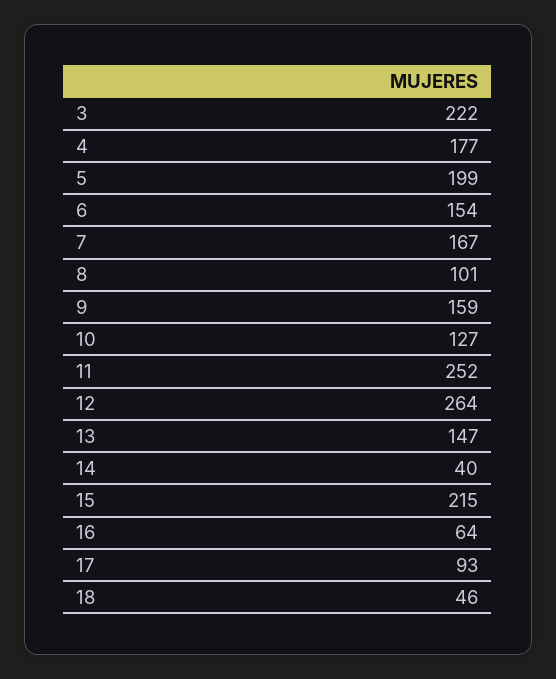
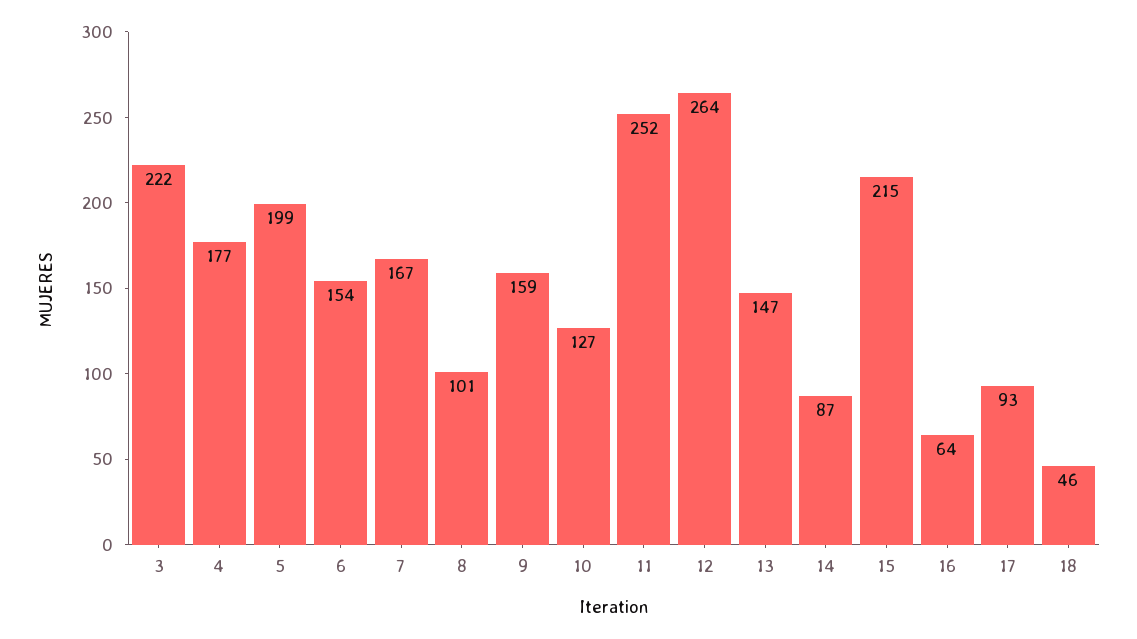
14: 40 -> 87

